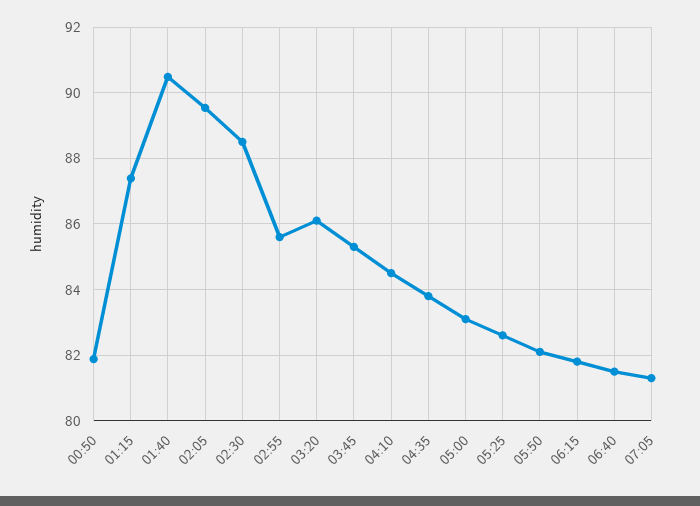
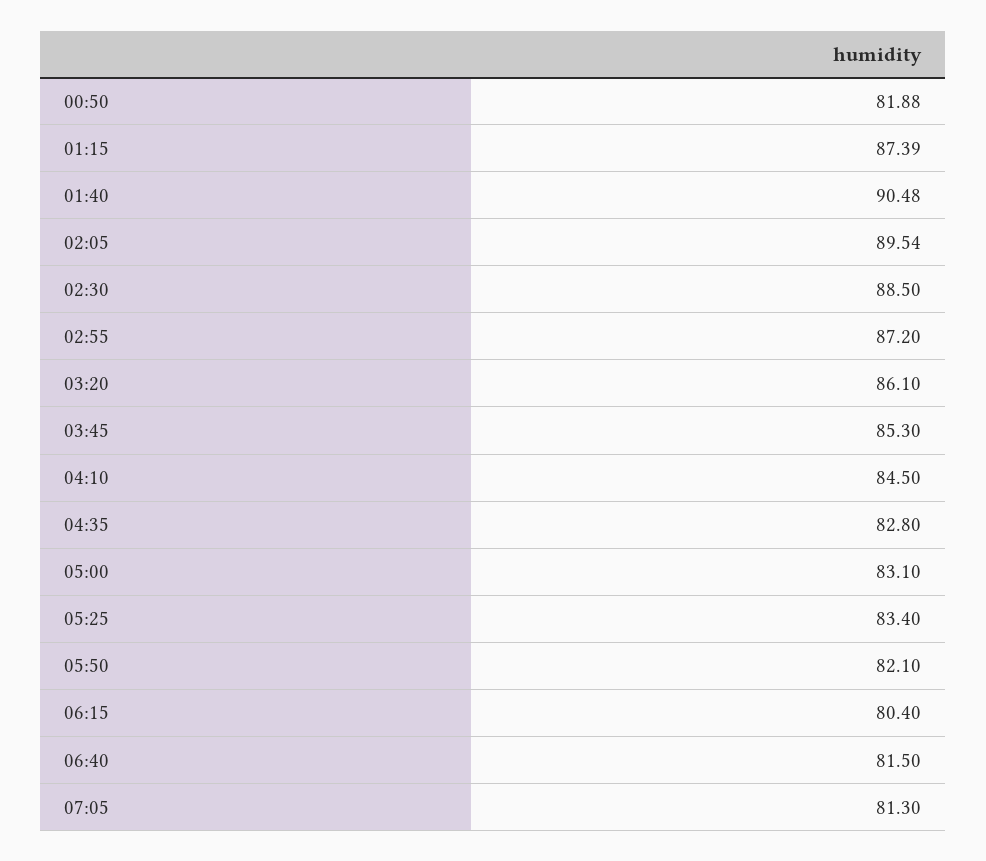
02:55: 85.6 -> 87.2
04:35: 83.8 -> 82.8
05:25: 82.6 -> 83.4
06:15: 81.8 -> 80.4

